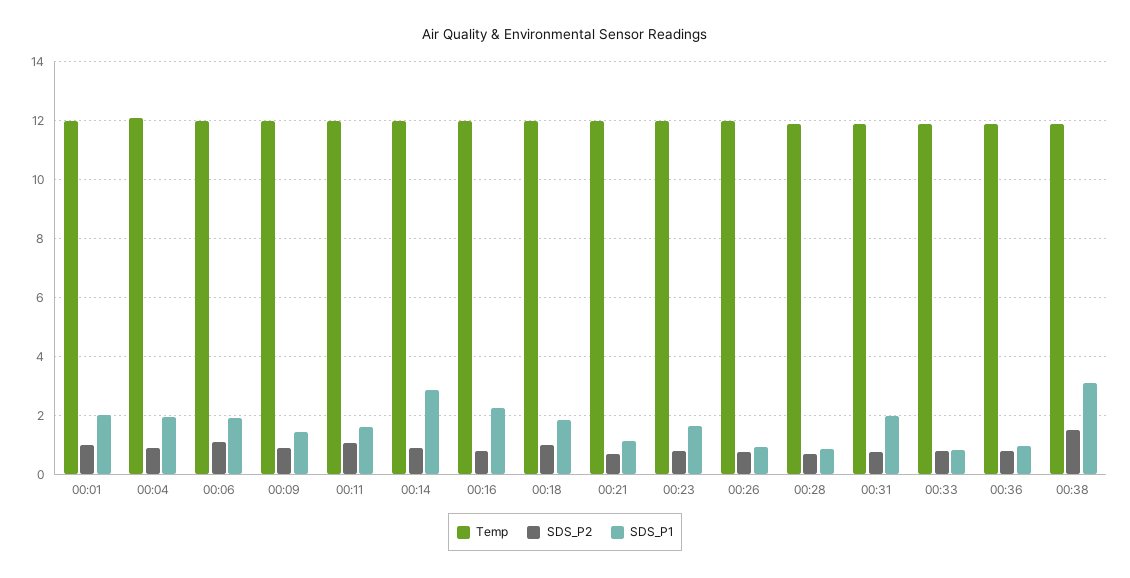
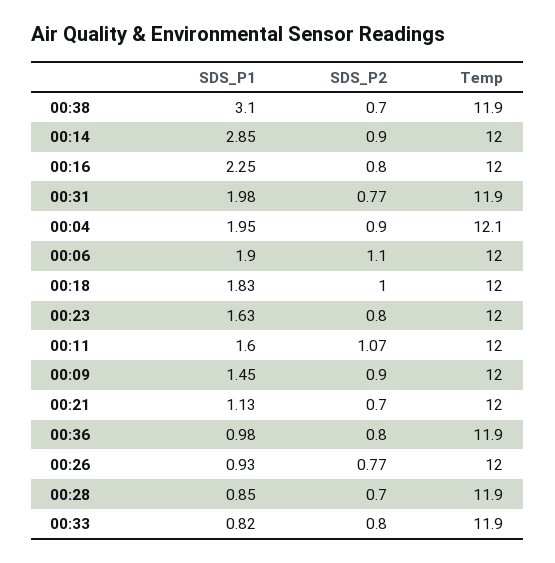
Temp, 00:01: 12 -> none
SDS_P2, 00:01: 1 -> none
SDS_P1, 00:01: 2 -> none
SDS_P2, 00:38: 1.5 -> 0.7

